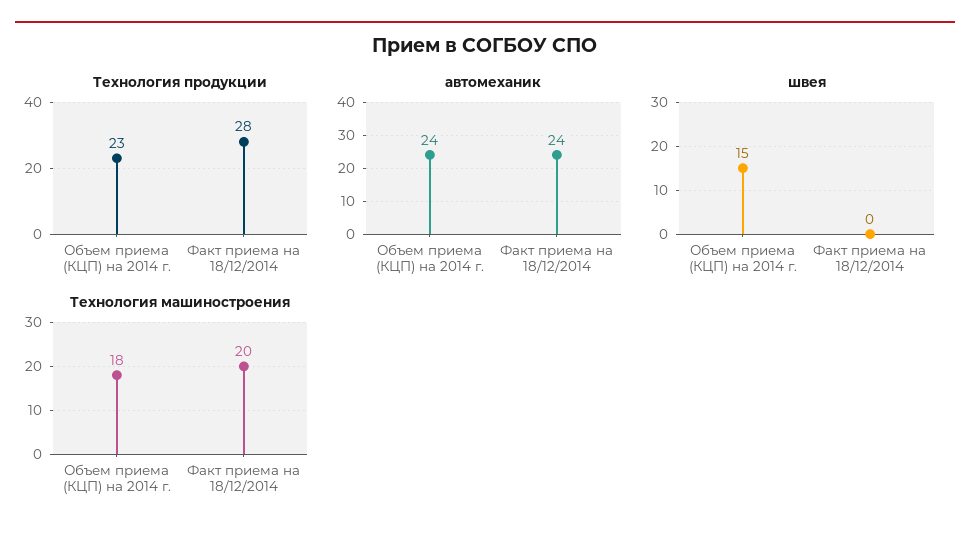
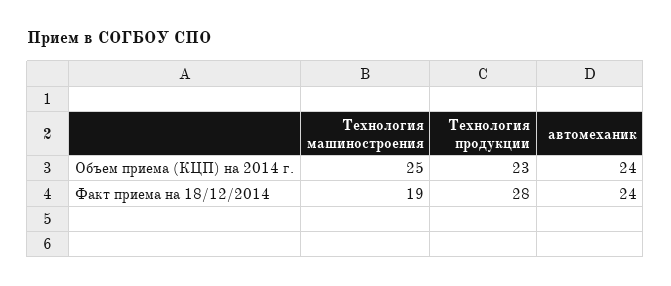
швея, Объем приема (КЦП) на 2014 г.: 15 -> none
швея, Факт приема на 18/12/2014: 0 -> none
Технология машиностроения, Объем приема (КЦП) на 2014 г.: 18 -> 25
Технология машиностроения, Факт приема на 18/12/2014: 20 -> 19

